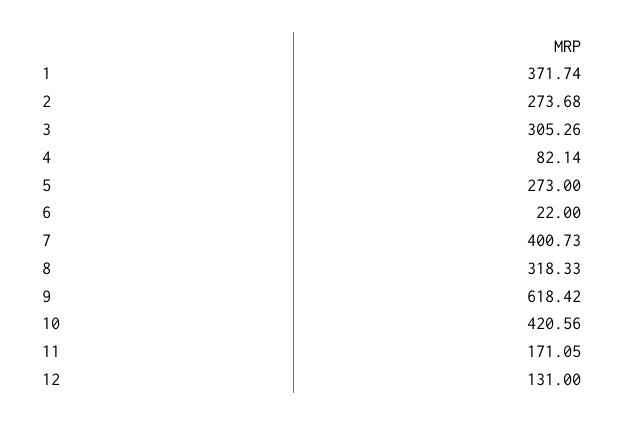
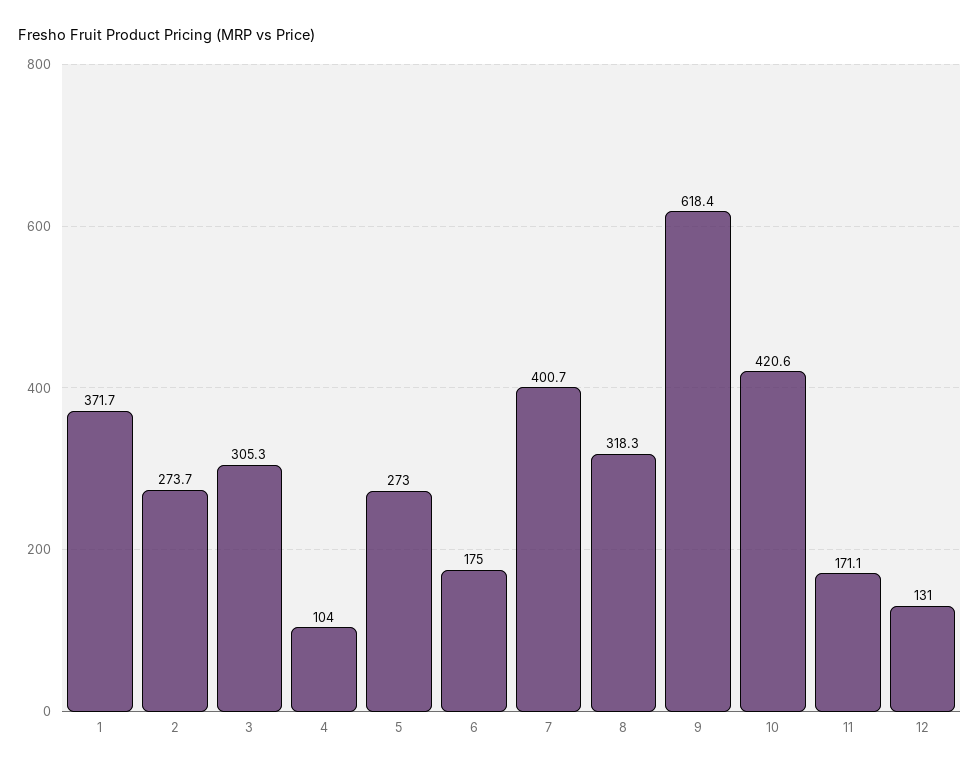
4: 82.14 -> 104
6: 22 -> 175

